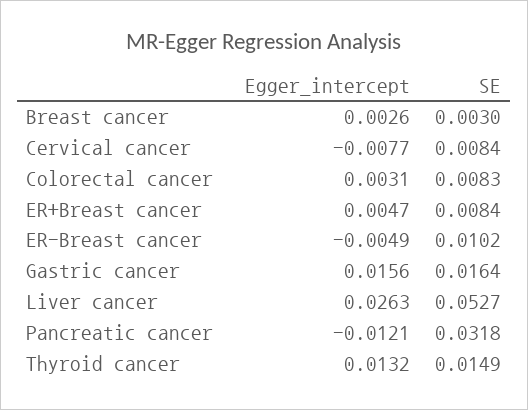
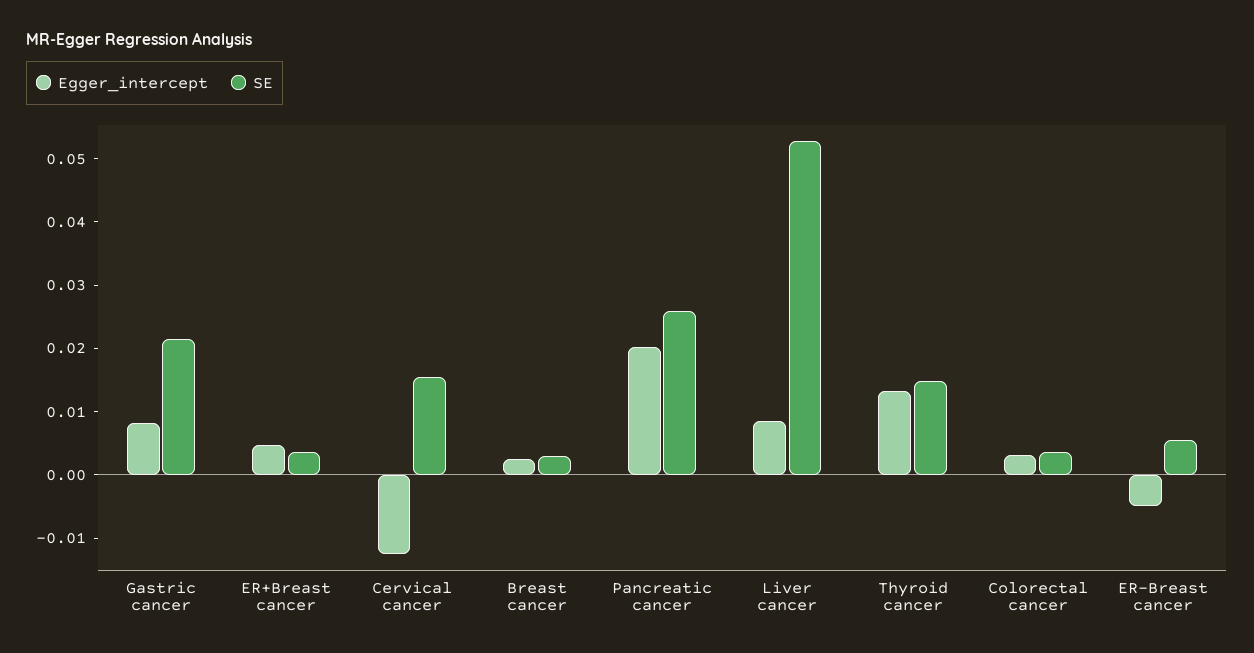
Egger_intercept, Cervical cancer: -0.0077 -> -0.012
SE, Cervical cancer: 0.0084 -> 0.016
SE, Colorectal cancer: 0.0083 -> 0.004
SE, ER+Breast cancer: 0.0084 -> 0.004
SE, ER-Breast cancer: 0.0102 -> 0.006
Egger_intercept, Gastric cancer: 0.0156 -> 0.008
SE, Gastric cancer: 0.0164 -> 0.022
Egger_intercept, Liver cancer: 0.0263 -> 0.008
Egger_intercept, Pancreatic cancer: -0.0121 -> 0.02
SE, Pancreatic cancer: 0.0318 -> 0.026

